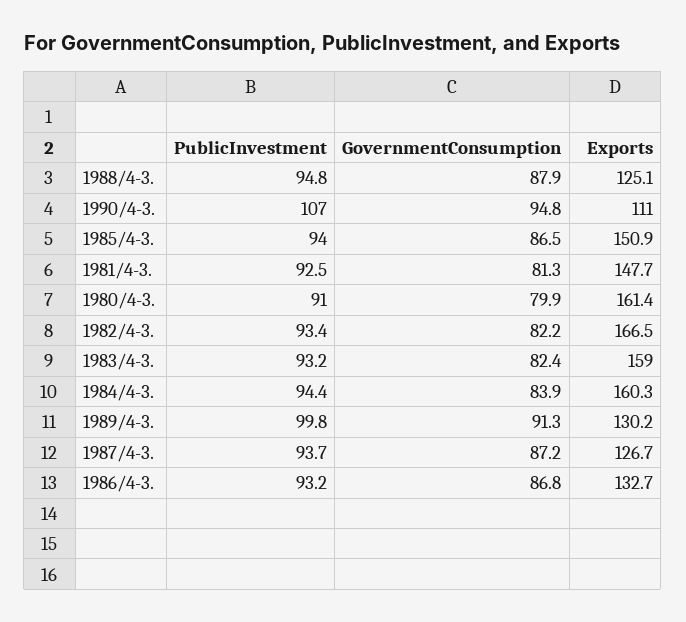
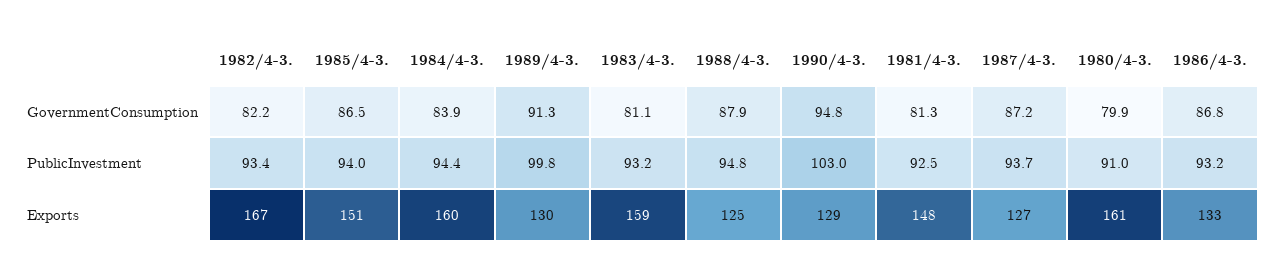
PublicInvestment, 1990/4-3.: 107 -> 103
Exports, 1990/4-3.: 111 -> 129
GovernmentConsumption, 1983/4-3.: 82.4 -> 81.1

